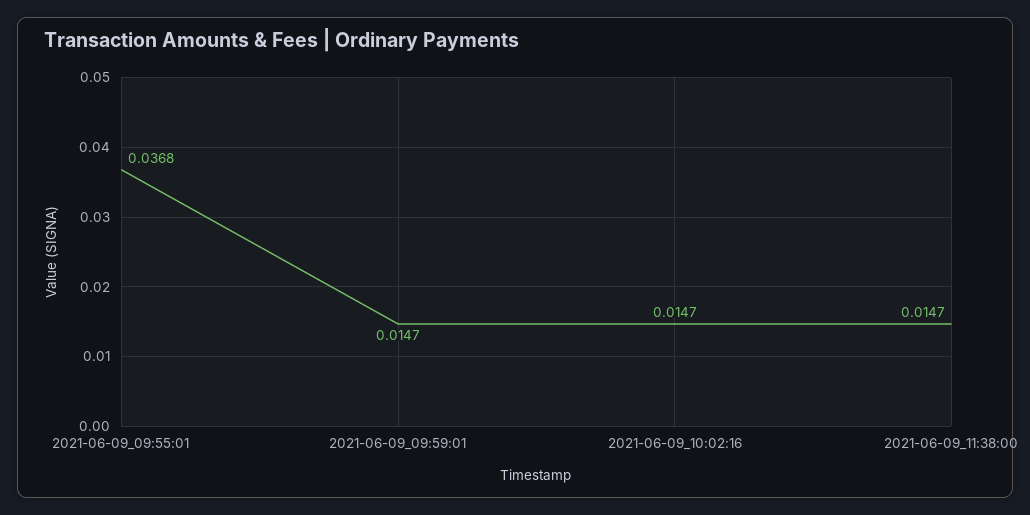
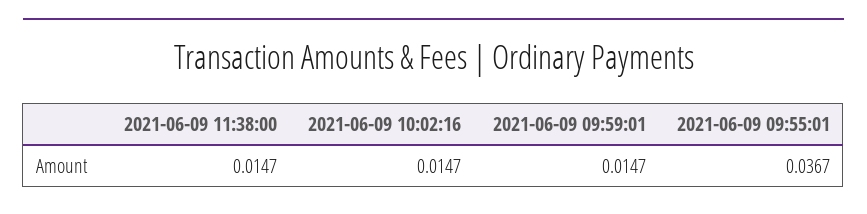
2021-06-09_09:55:01: 0.0368 -> 0.0367

